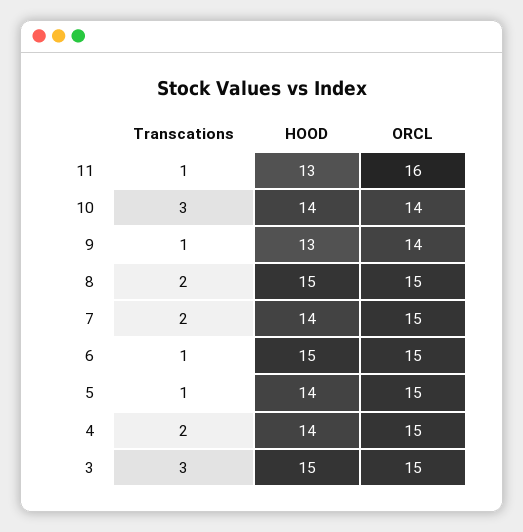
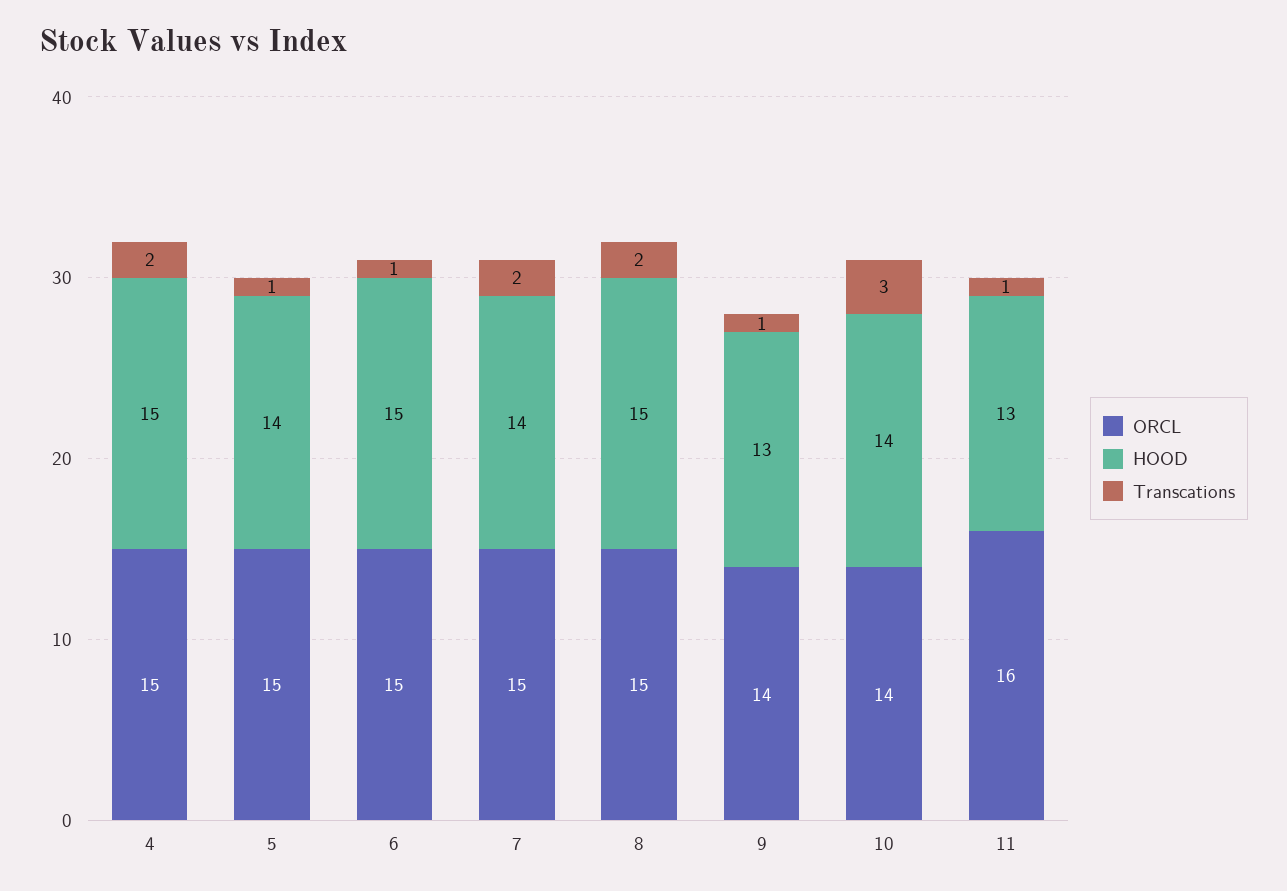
HOOD, 4: 14 -> 15
Transcations, 3: 3 -> none
HOOD, 3: 15 -> none
ORCL, 3: 15 -> none

